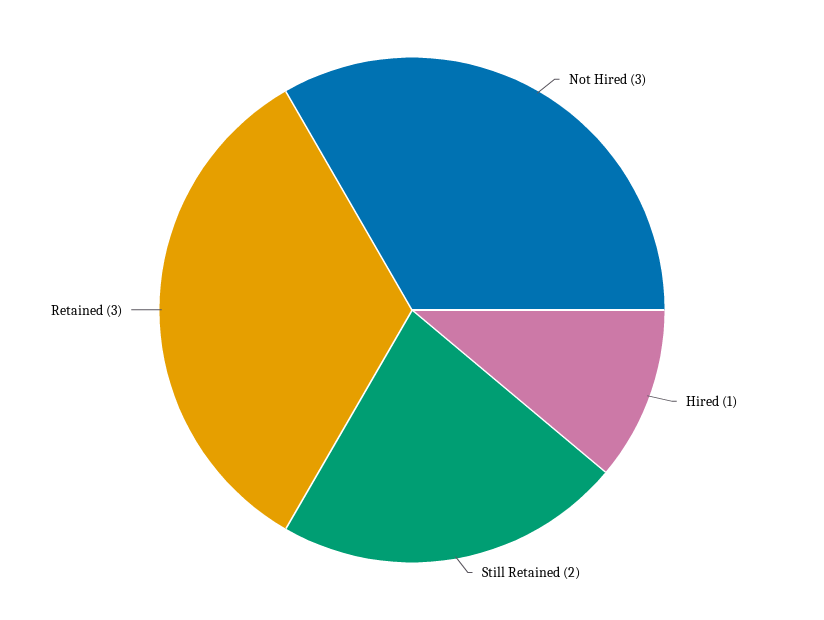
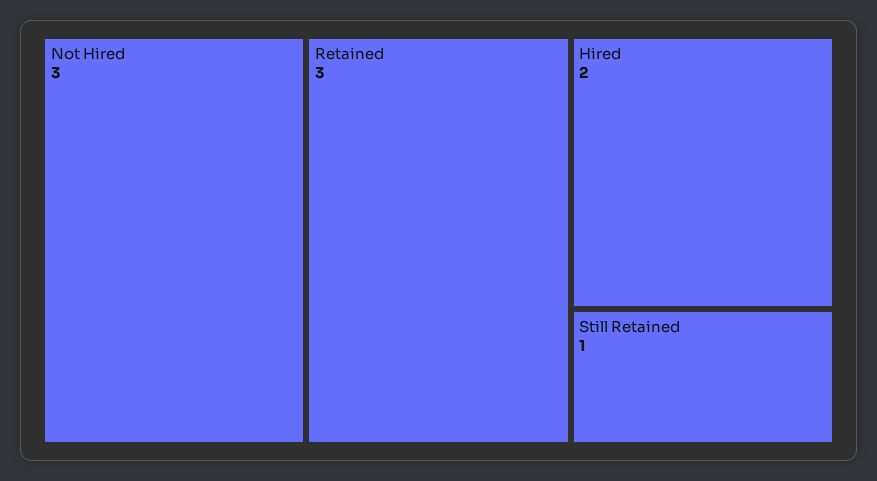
Hired: 1 -> 2
Still Retained: 2 -> 1

